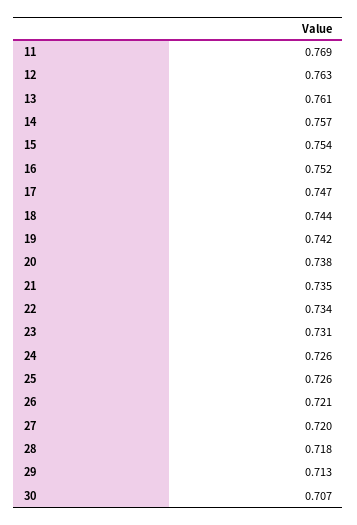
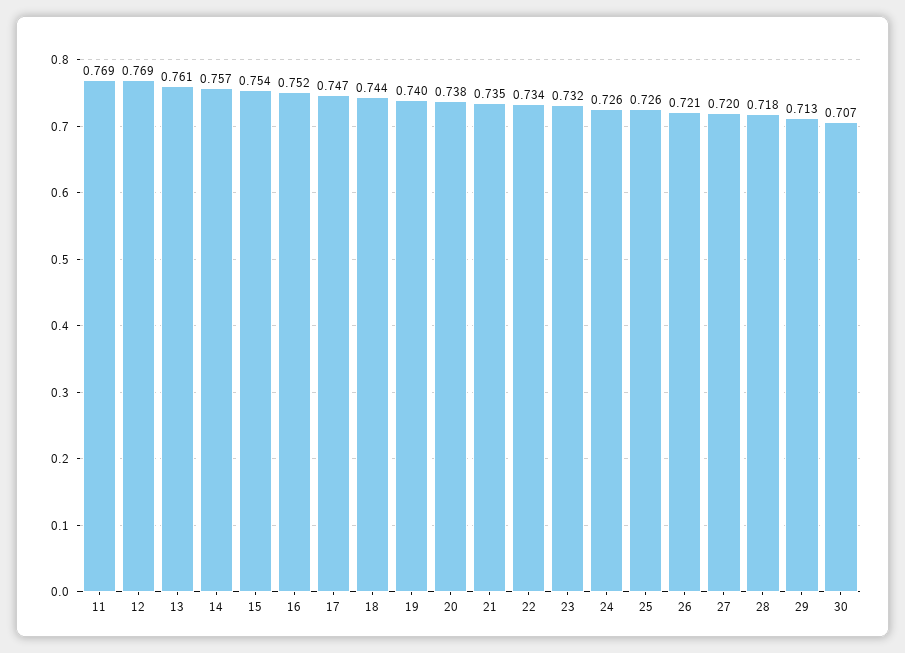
12: 0.763 -> 0.769
19: 0.742 -> 0.74
23: 0.731 -> 0.732

